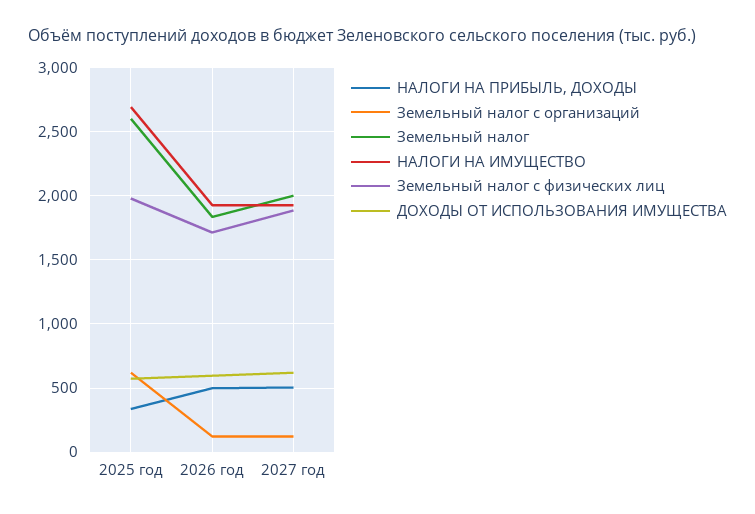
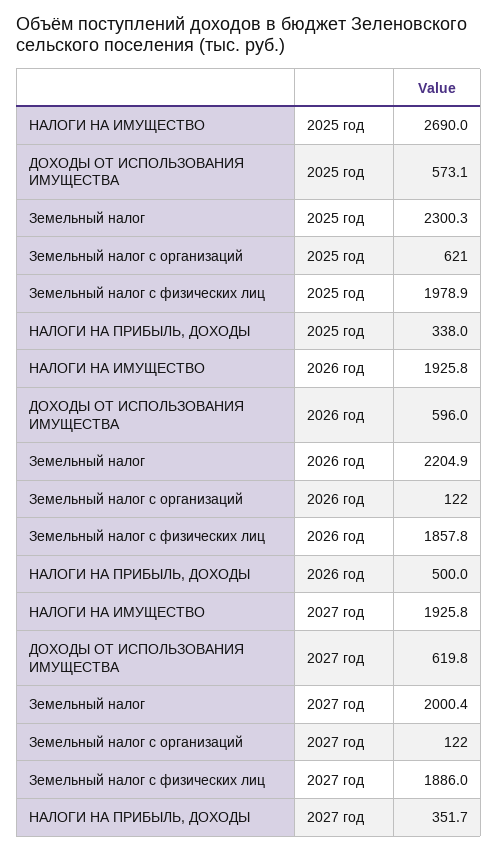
Земельный налог, 2025 год: 2600 -> 2300.3
Земельный налог, 2026 год: 1850 -> 2204.9
Земельный налог с физических лиц, 2026 год: 1700 -> 1857.8
НАЛОГИ НА ПРИБЫЛЬ, ДОХОДЫ, 2027 год: 500 -> 351.7

